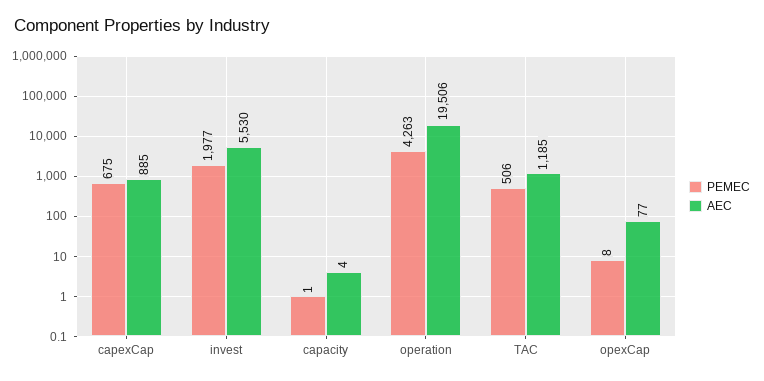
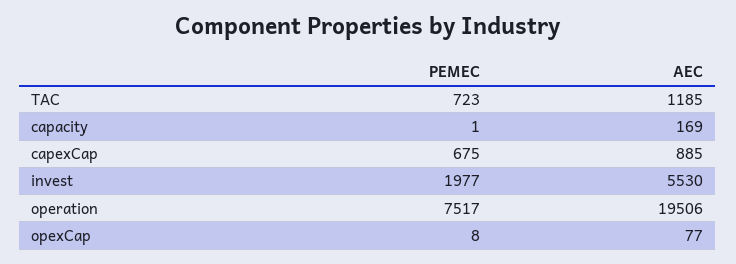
AEC, capacity: 4 -> 169
PEMEC, operation: 4263 -> 7517
PEMEC, TAC: 506 -> 723

